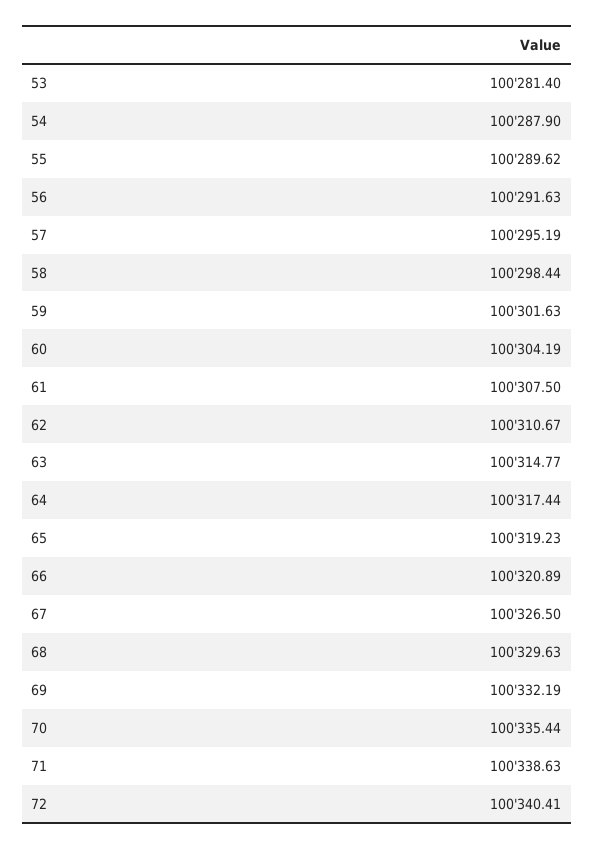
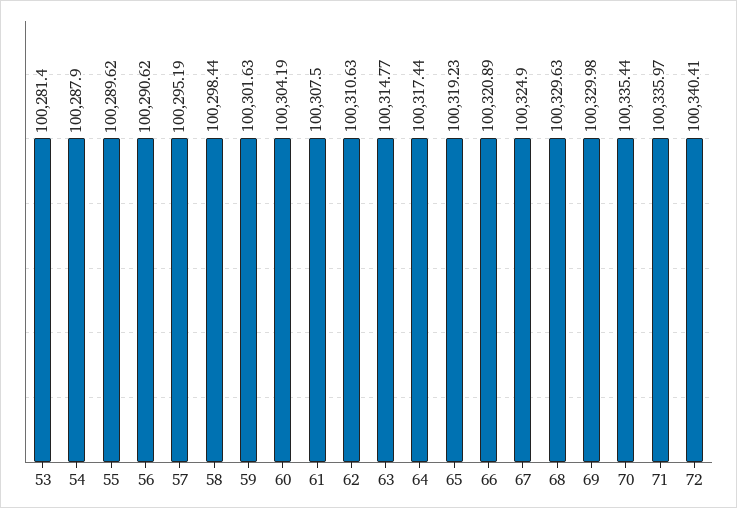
56: 100291.63 -> 100290.62
62: 100310.67 -> 100310.63
67: 100326.5 -> 100324.9
69: 100332.19 -> 100329.98
71: 100338.63 -> 100335.97

